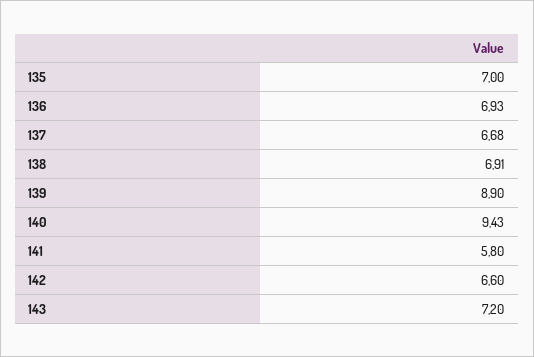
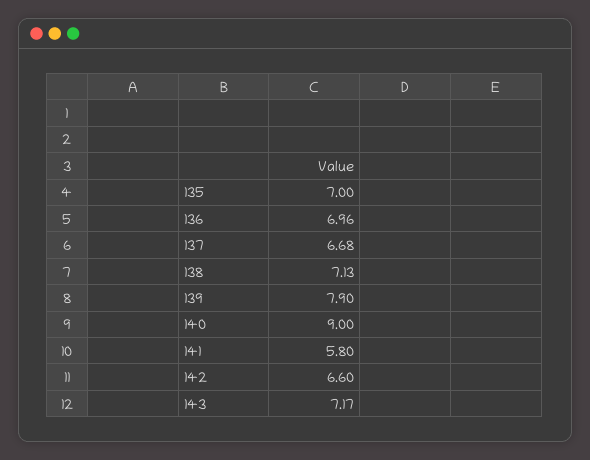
136: 6.93 -> 6.96
138: 6.91 -> 7.13
139: 8.9 -> 7.9
140: 9.43 -> 9
143: 7.2 -> 7.17

